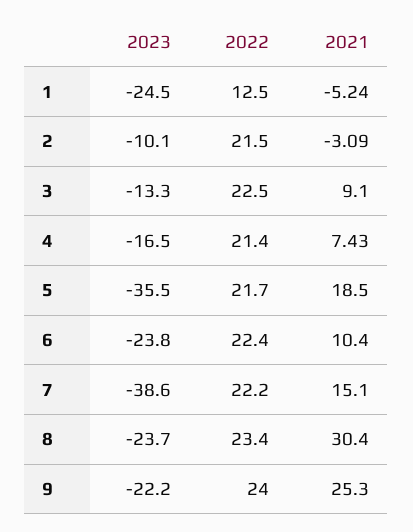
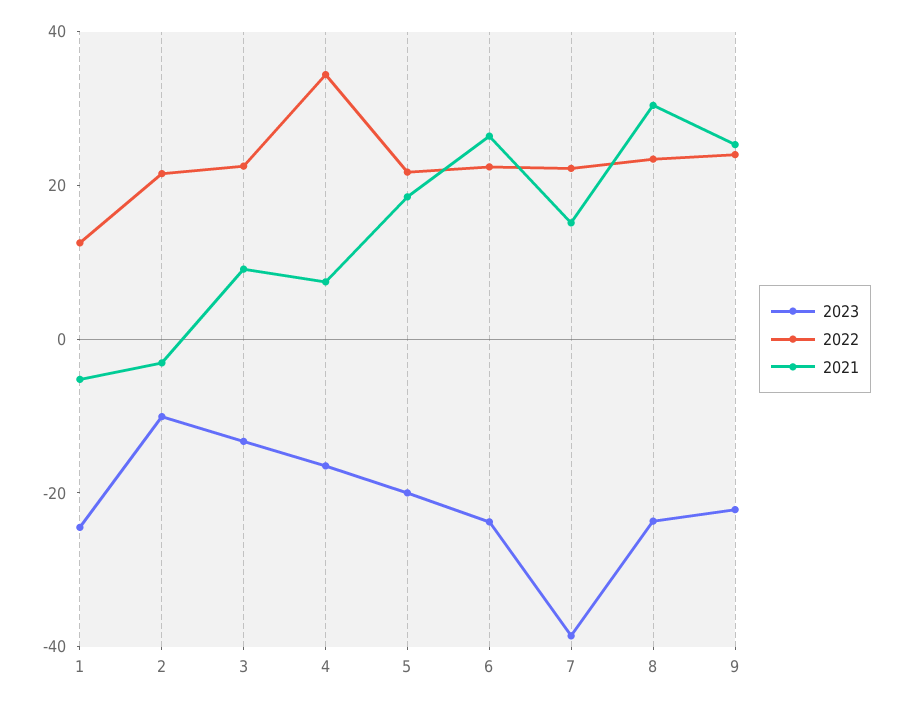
2022, 4: 21.4 -> 35
2023, 5: -35.5 -> -20
2021, 6: 10.4 -> 25

